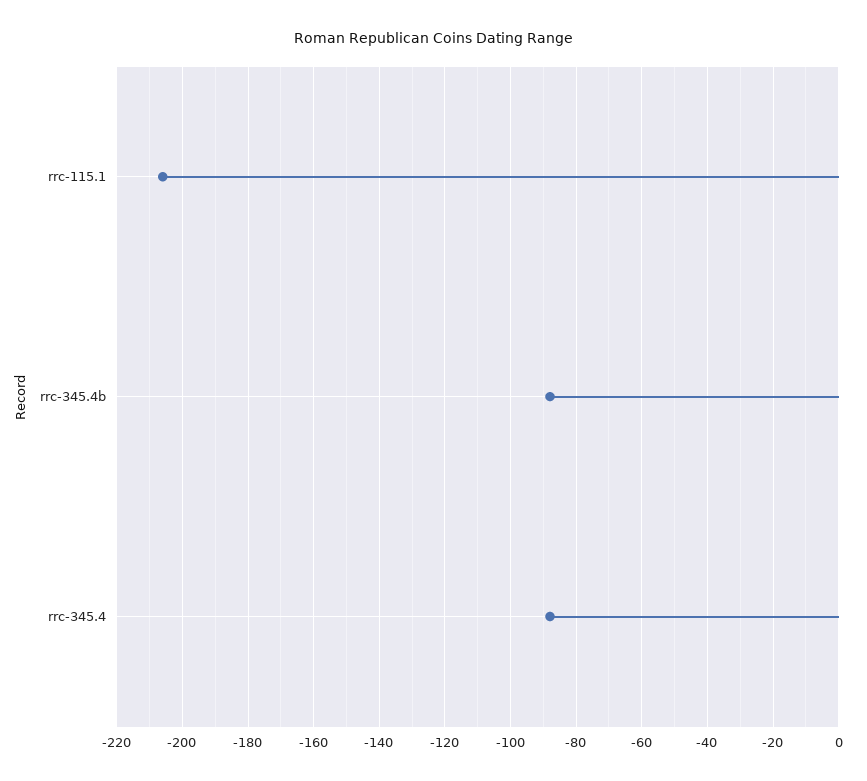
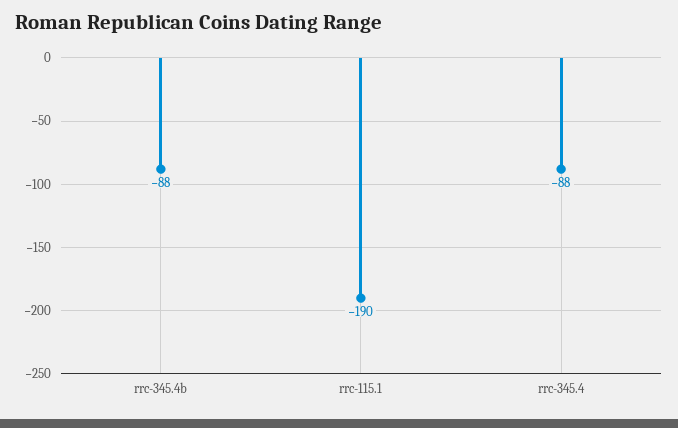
rrc-115.1: -205 -> -190

